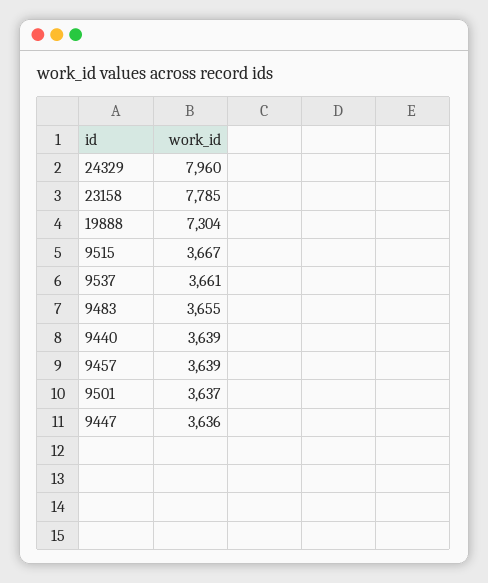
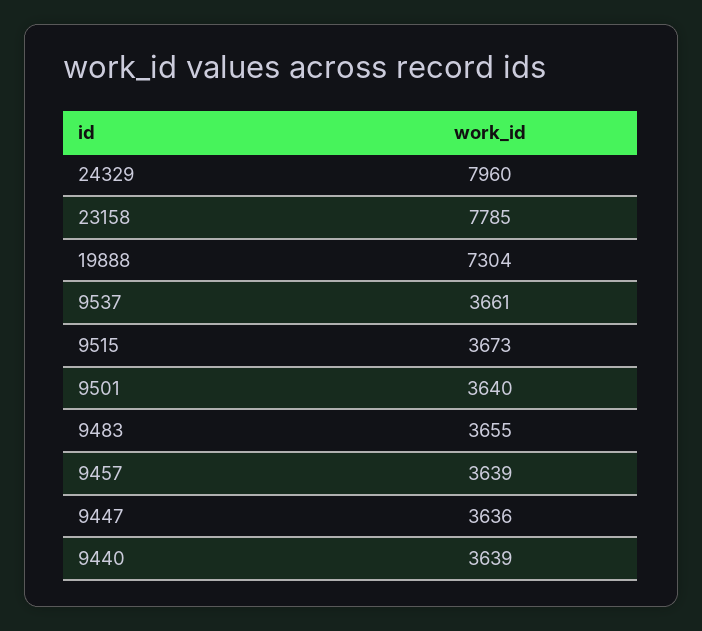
9515: 3667 -> 3673
9501: 3637 -> 3640

